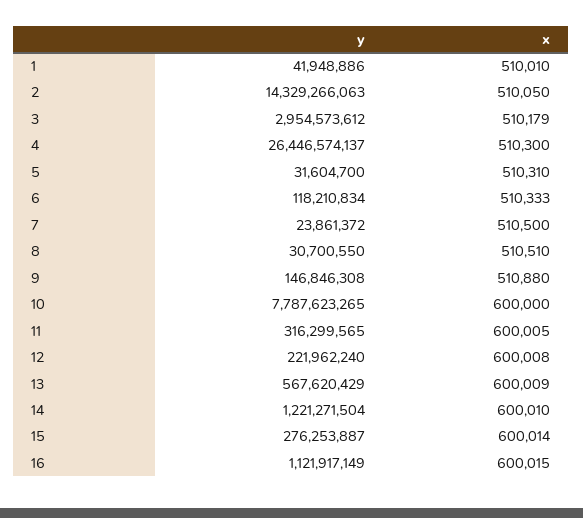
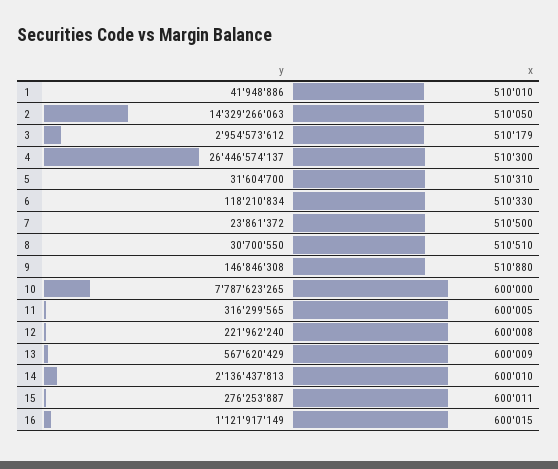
x, 6: 510333 -> 510330
y, 14: 1221271504 -> 2136437813
x, 15: 600014 -> 600011

